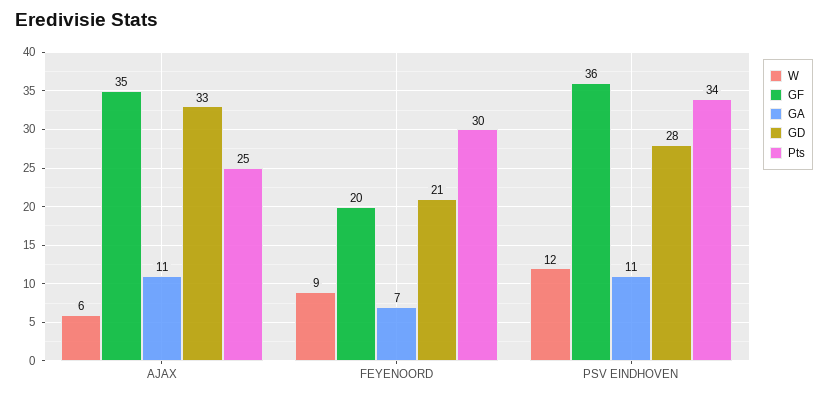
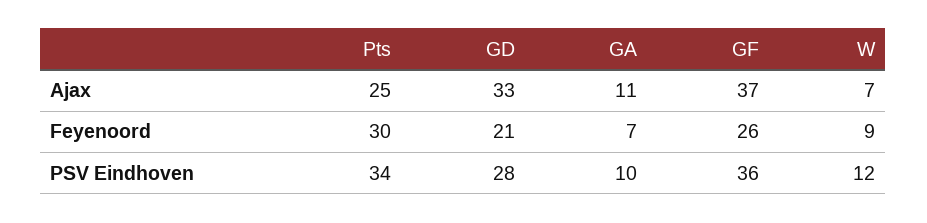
W, AJAX: 6 -> 7
GF, AJAX: 35 -> 37
GF, FEYENOORD: 20 -> 26
GA, PSV EINDHOVEN: 11 -> 10

